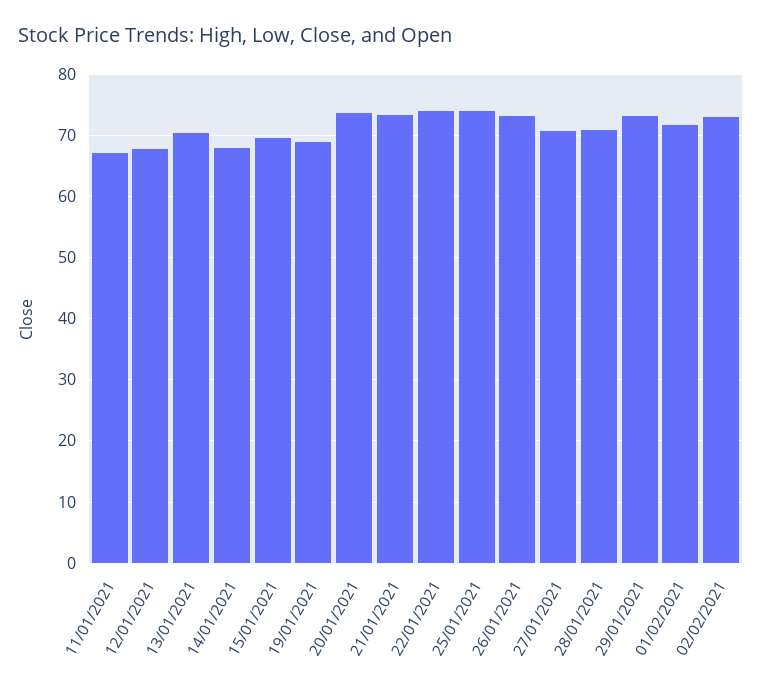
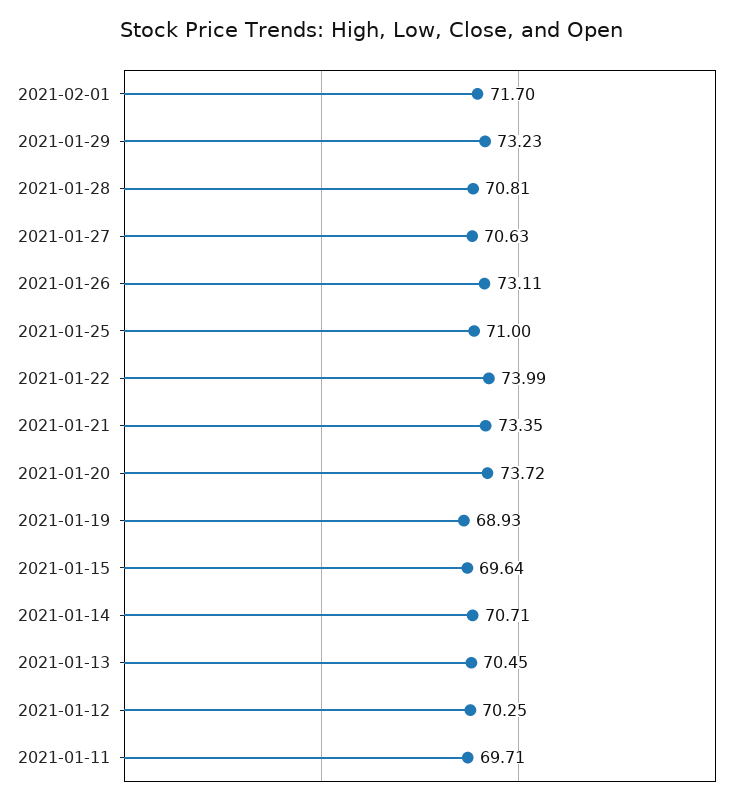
11/01/2021: 67 -> 69.71
12/01/2021: 68 -> 70.25
14/01/2021: 68 -> 70.71
25/01/2021: 74 -> 71
02/02/2021: 73 -> none

